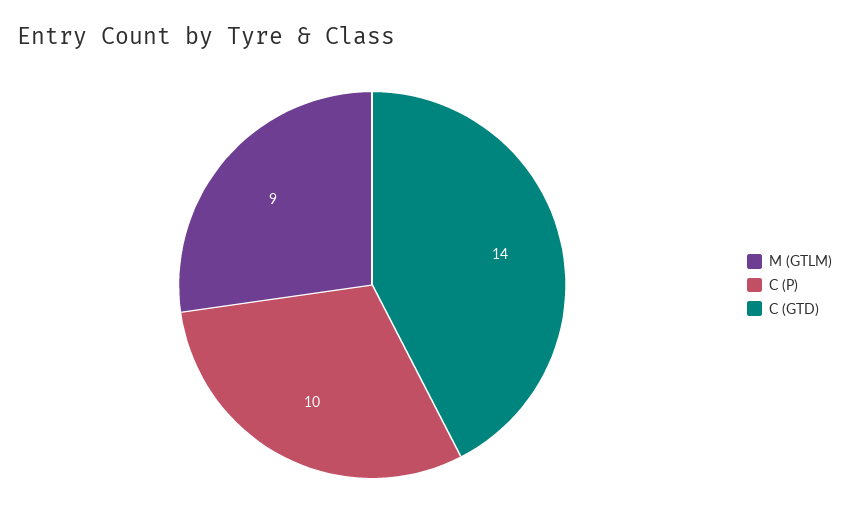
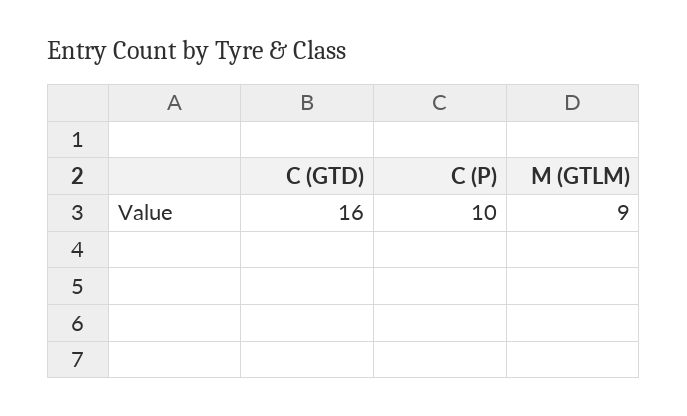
C (GTD): 14 -> 16

